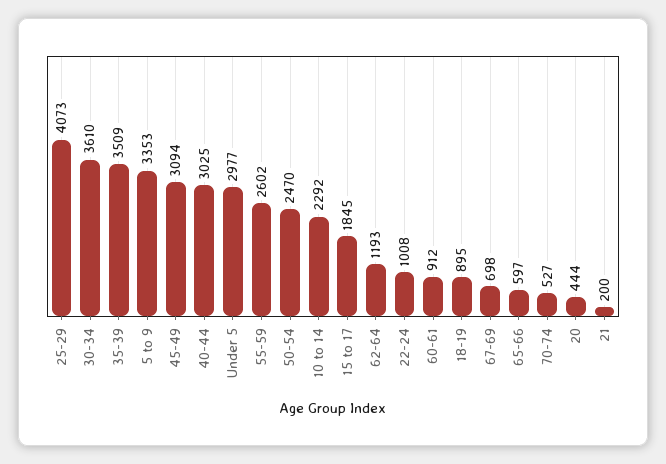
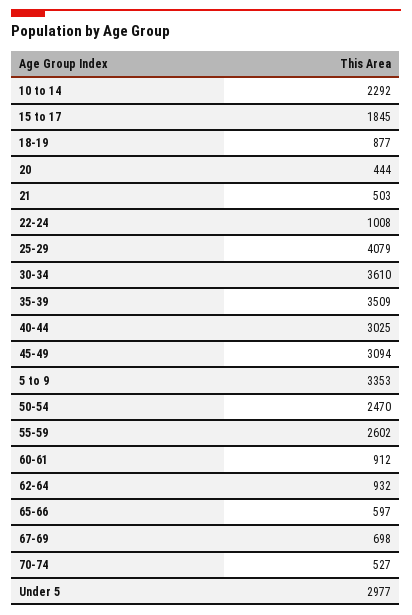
25-29: 4073 -> 4079
62-64: 1193 -> 932
18-19: 895 -> 877
21: 200 -> 503

